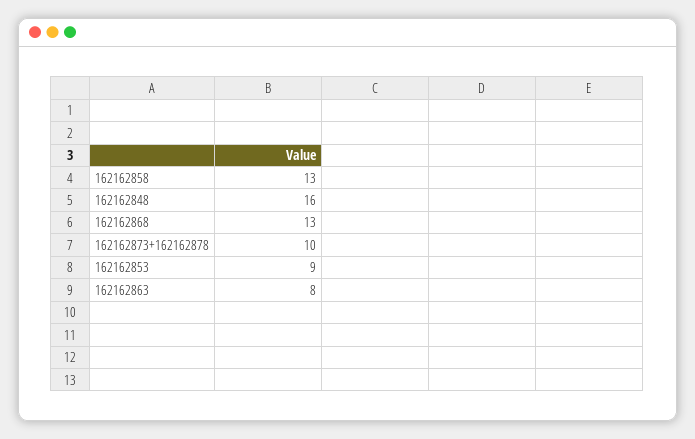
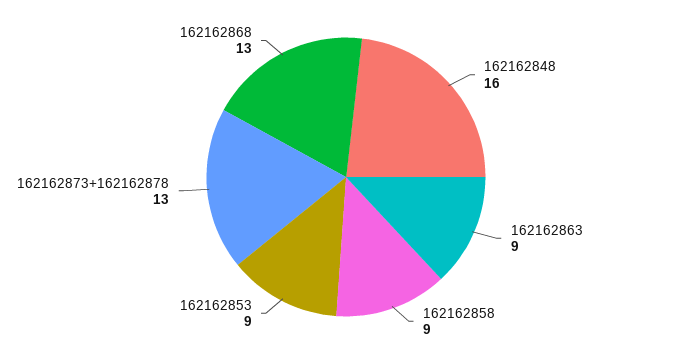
162162858: 13 -> 9
162162873+162162878: 10 -> 13
162162863: 8 -> 9

